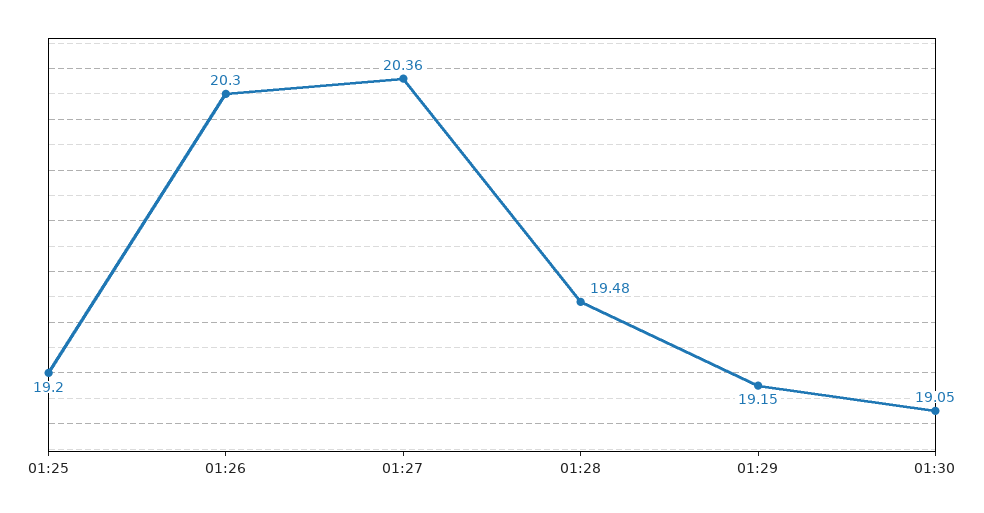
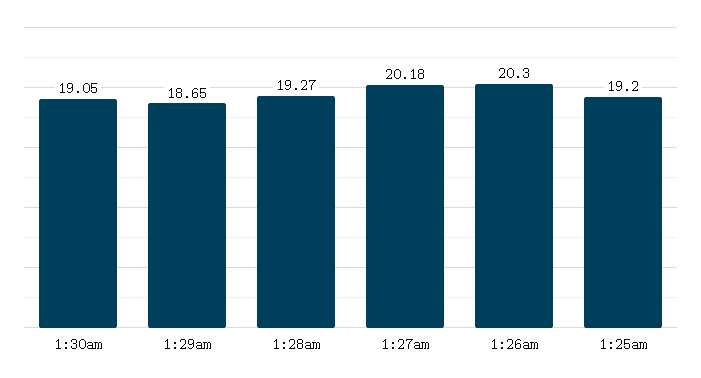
01:27: 20.36 -> 20.18
01:28: 19.48 -> 19.27
01:29: 19.15 -> 18.65

